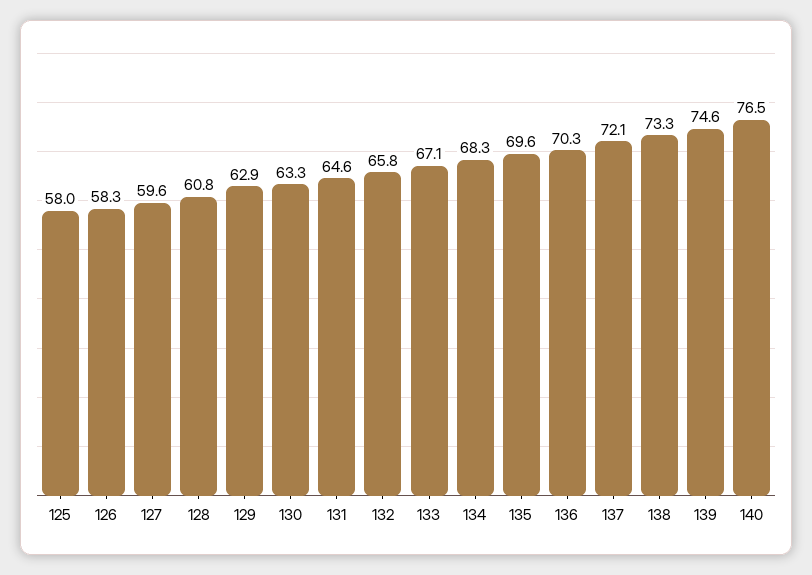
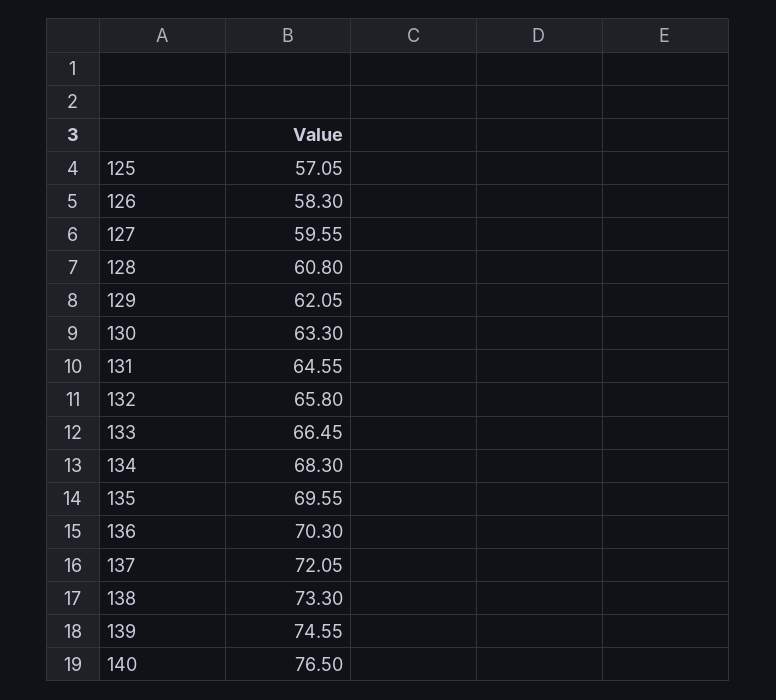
125: 58 -> 57.05
129: 62.9 -> 62.05
133: 67.1 -> 66.45

